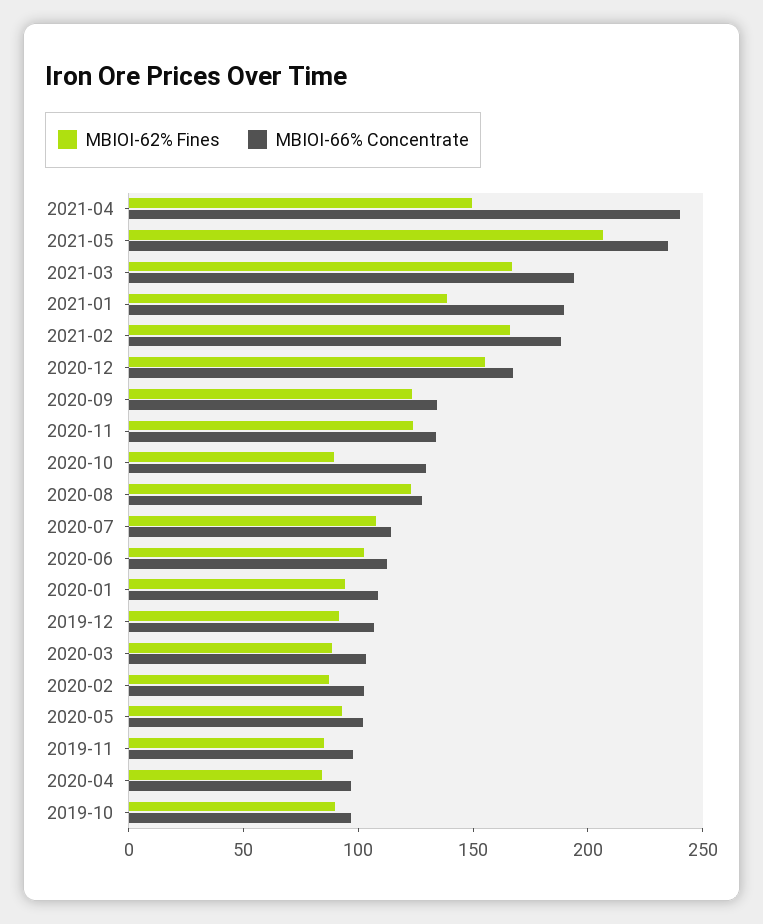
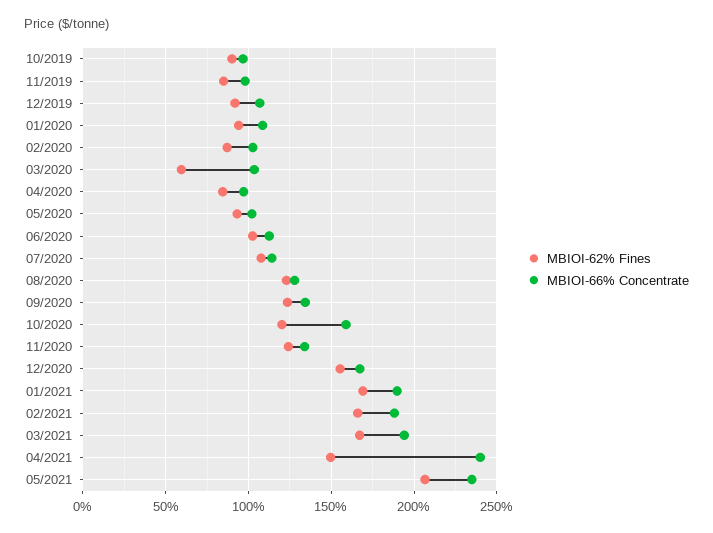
MBIOI-62% Fines, 2021-01: 140 -> 170
MBIOI-62% Fines, 2020-10: 90 -> 120
MBIOI-66% Concentrate, 2020-10: 130 -> 160
MBIOI-62% Fines, 2020-03: 90 -> 60

